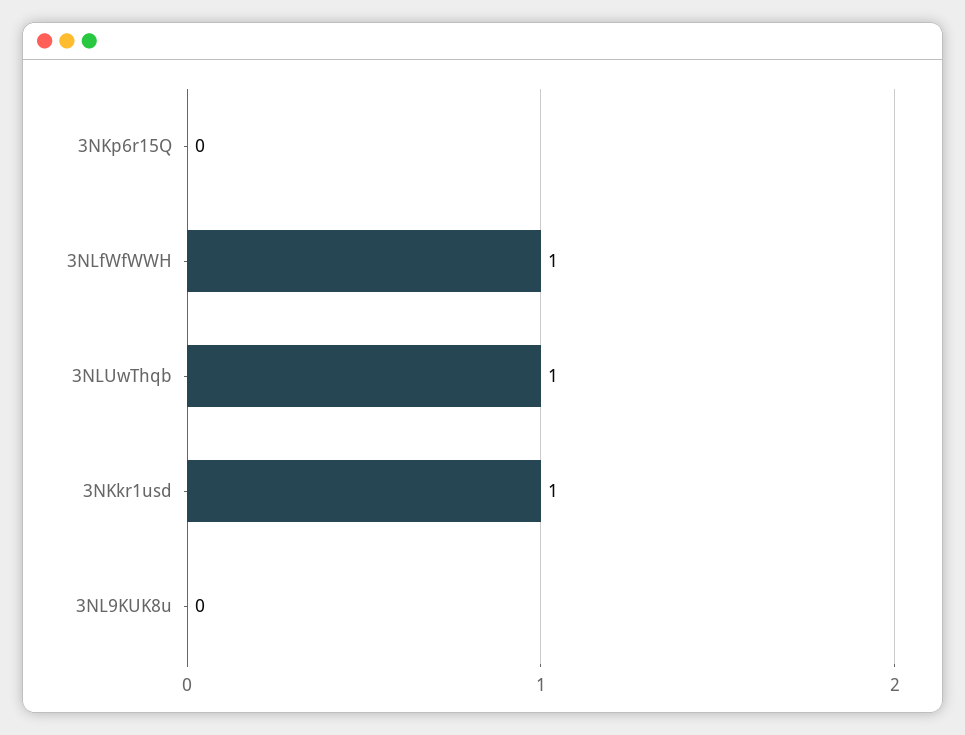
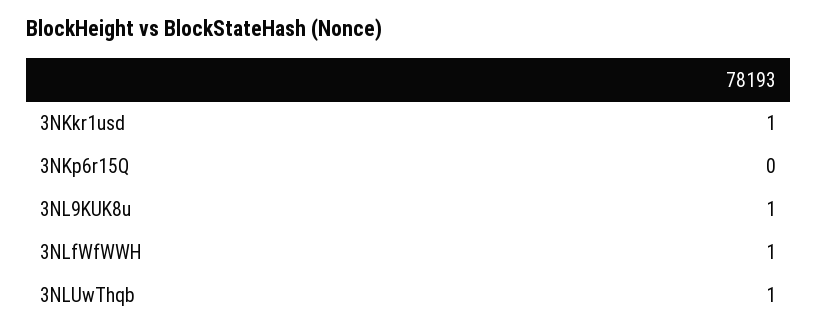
3NL9KUK8u: 0 -> 1

